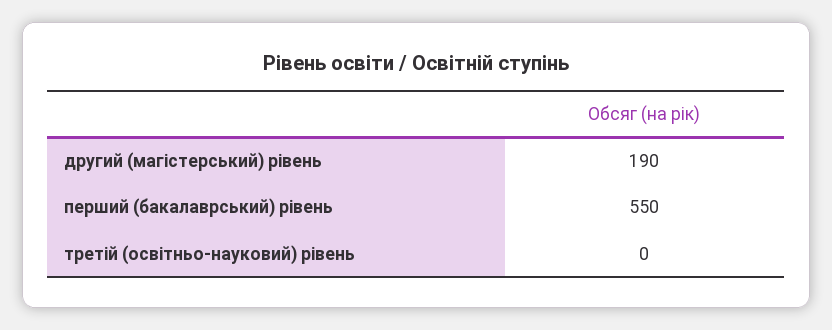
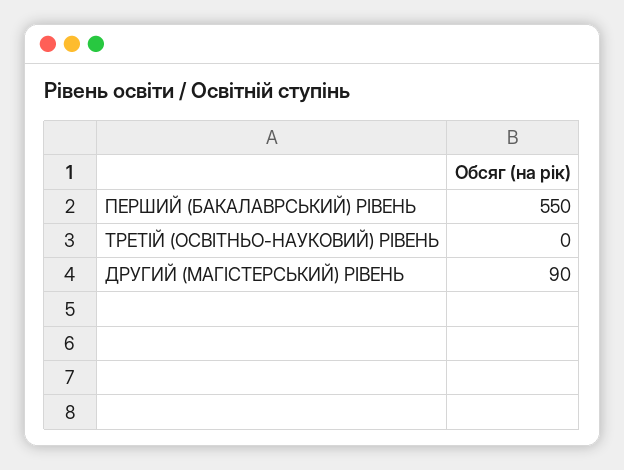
другий (магістерський) рівень: 190 -> 90

